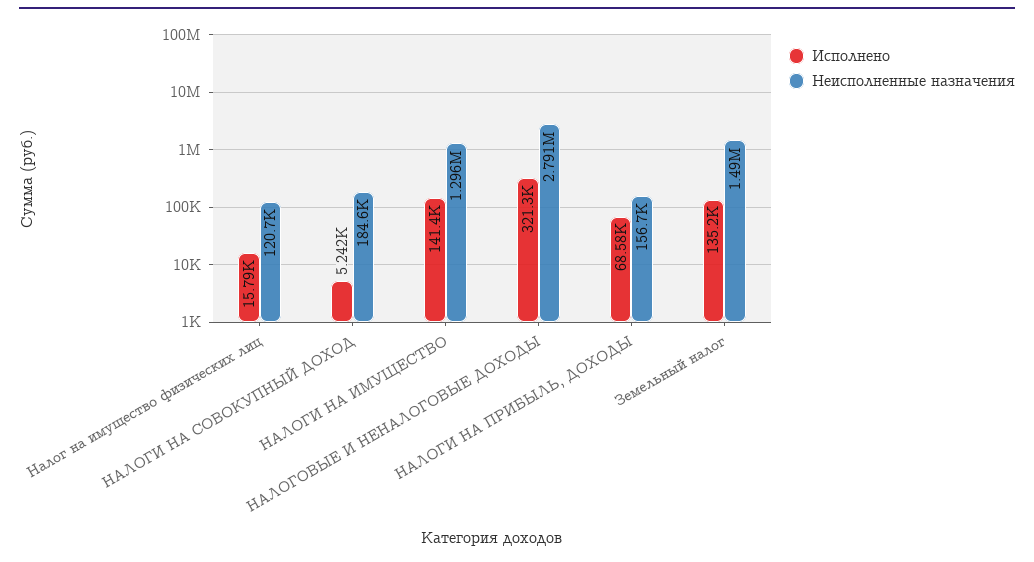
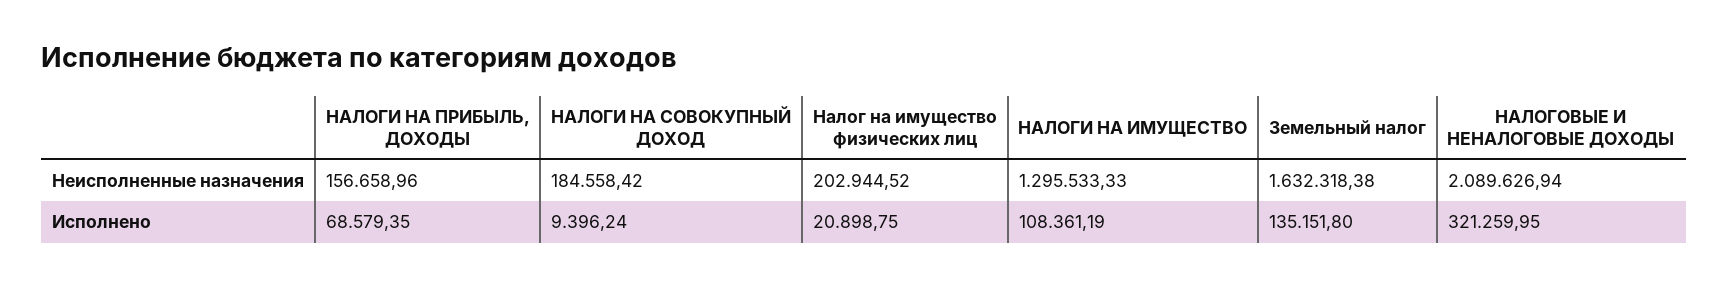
Исполнено, Налог на имущество физических лиц: 15790 -> 20898.75
Неисполненные назначения, Налог на имущество физических лиц: 120700 -> 202944.52
Исполнено, НАЛОГИ НА СОВОКУПНЫЙ ДОХОД: 5242 -> 9396.24
Исполнено, НАЛОГИ НА ИМУЩЕСТВО: 141400 -> 108361.19
Неисполненные назначения, НАЛОГОВЫЕ И НЕНАЛОГОВЫЕ ДОХОДЫ: 2791000 -> 2089626.94
Неисполненные назначения, Земельный налог: 1490000 -> 1632318.38

